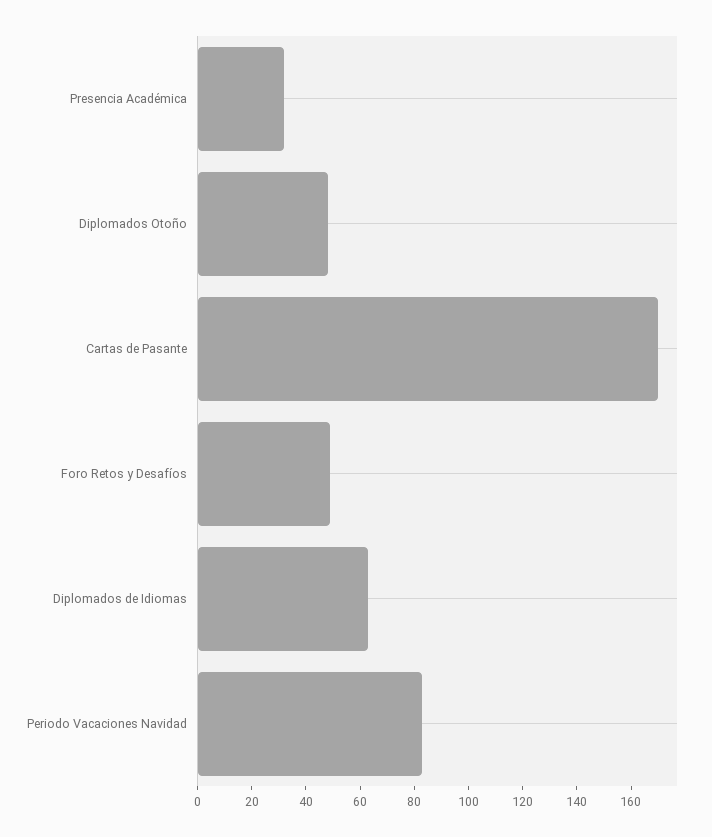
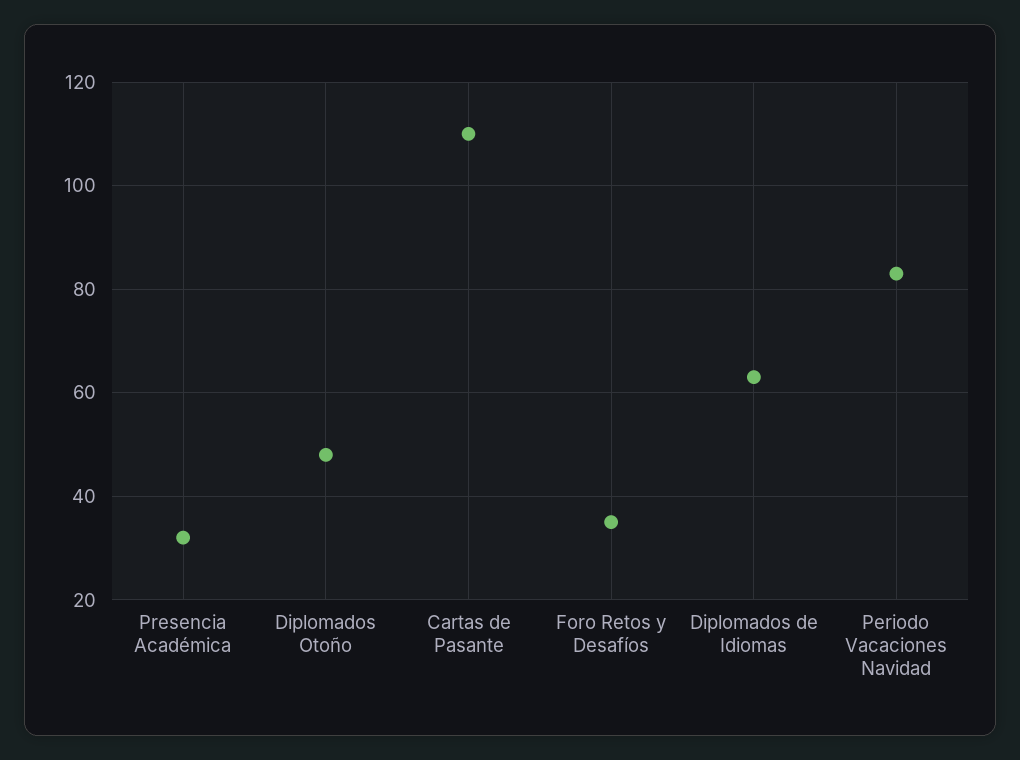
Cartas de Pasante: 170 -> 110
Foro Retos y Desafíos: 50 -> 35

